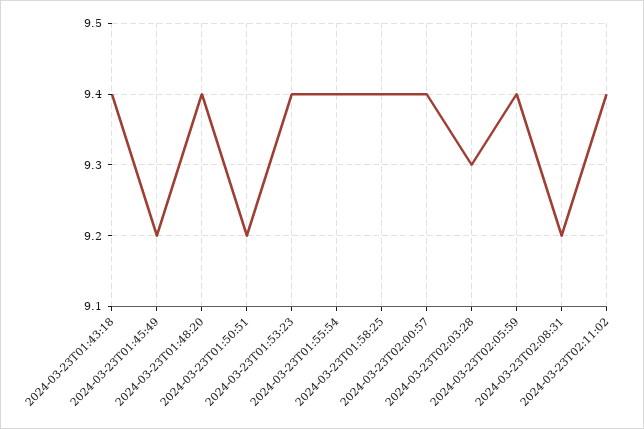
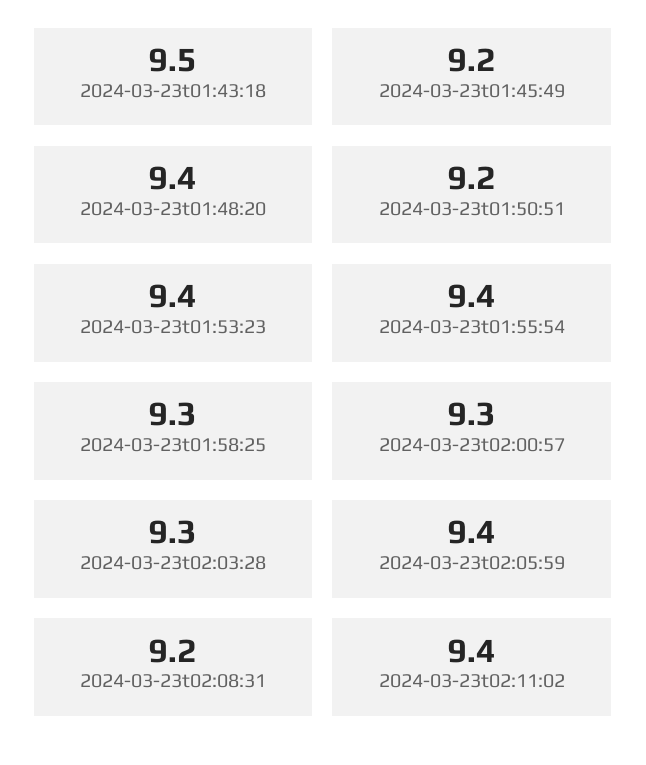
2024-03-23T01:43:18: 9.4 -> 9.5
2024-03-23T01:58:25: 9.4 -> 9.3
2024-03-23T02:00:57: 9.4 -> 9.3

